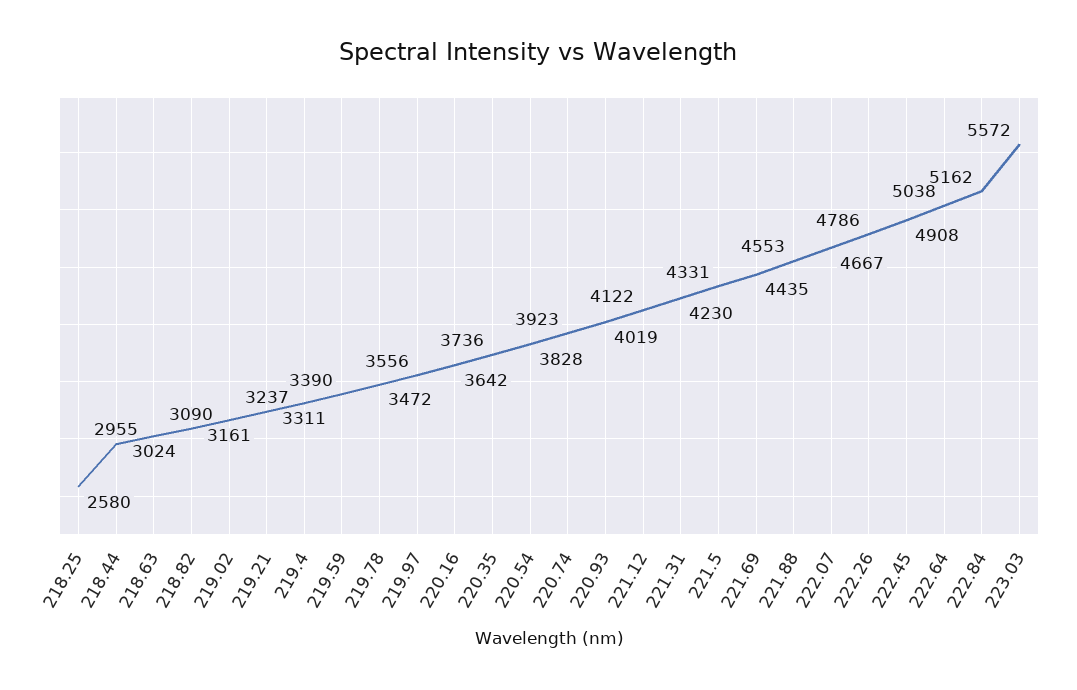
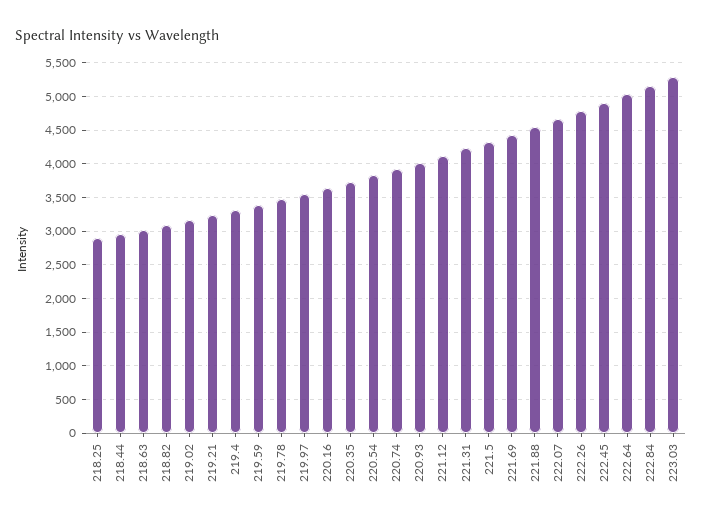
218.25: 2580 -> 2900
223.03: 5572 -> 5300

